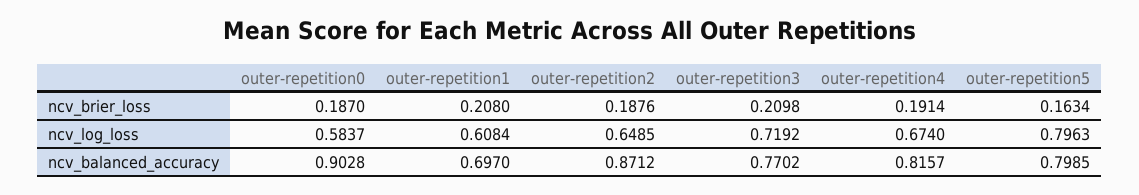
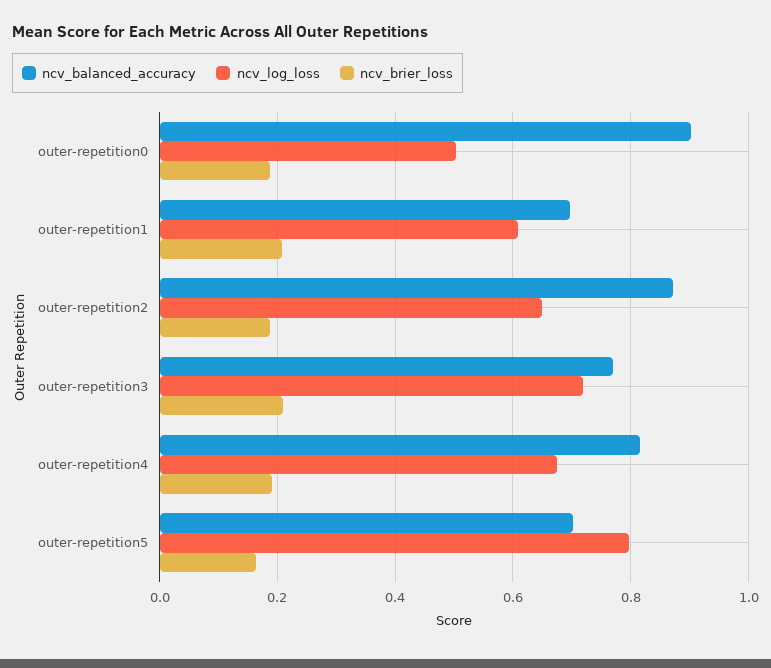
ncv_log_loss, outer-repetition0: 0.5837 -> 0.5
ncv_balanced_accuracy, outer-repetition5: 0.7985 -> 0.7

